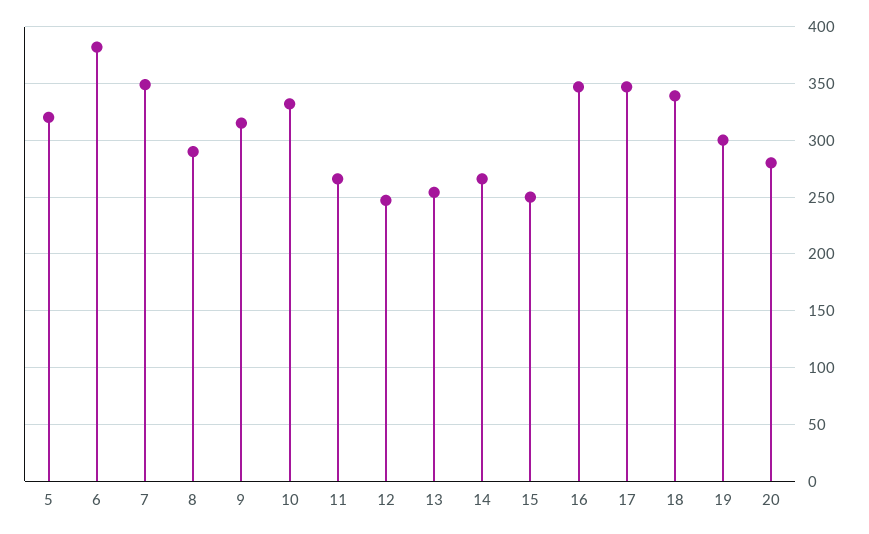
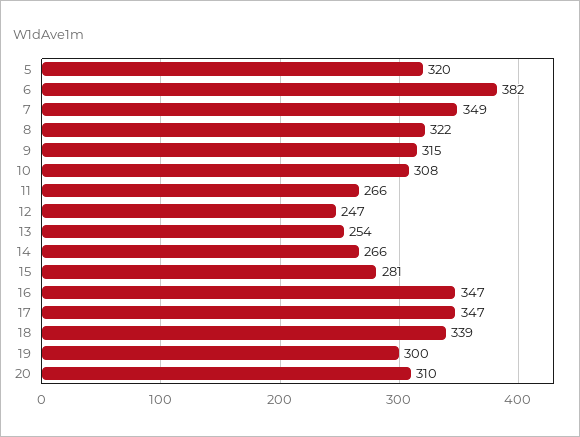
8: 290 -> 322
10: 330 -> 308
15: 250 -> 281
20: 280 -> 310

